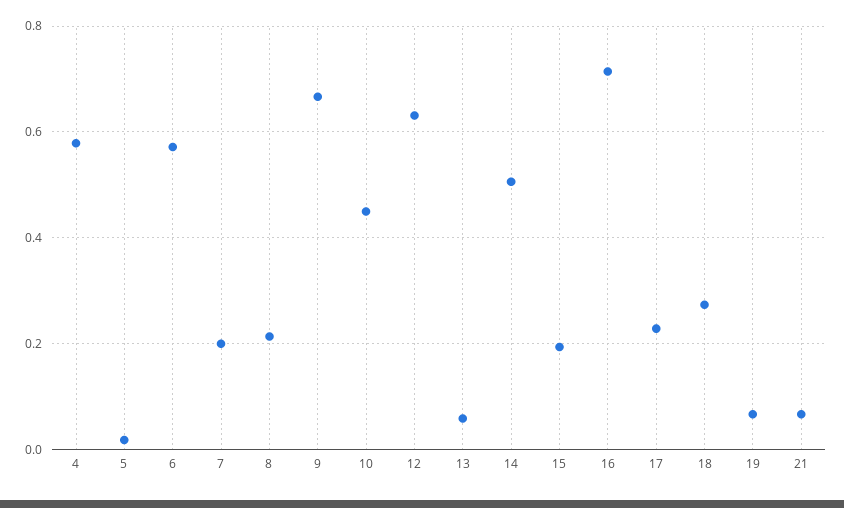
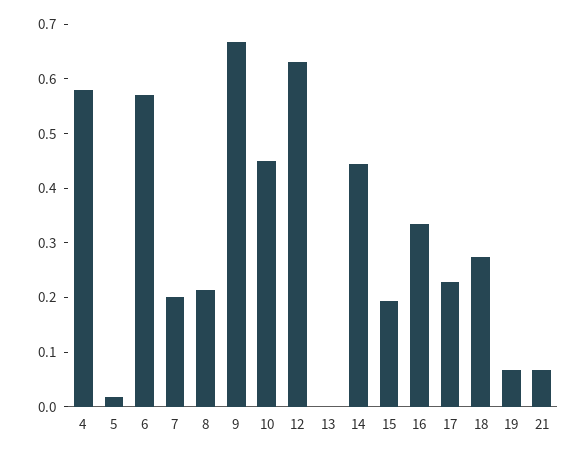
13: 0.06 -> 0
14: 0.5 -> 0.44
16: 0.72 -> 0.34

